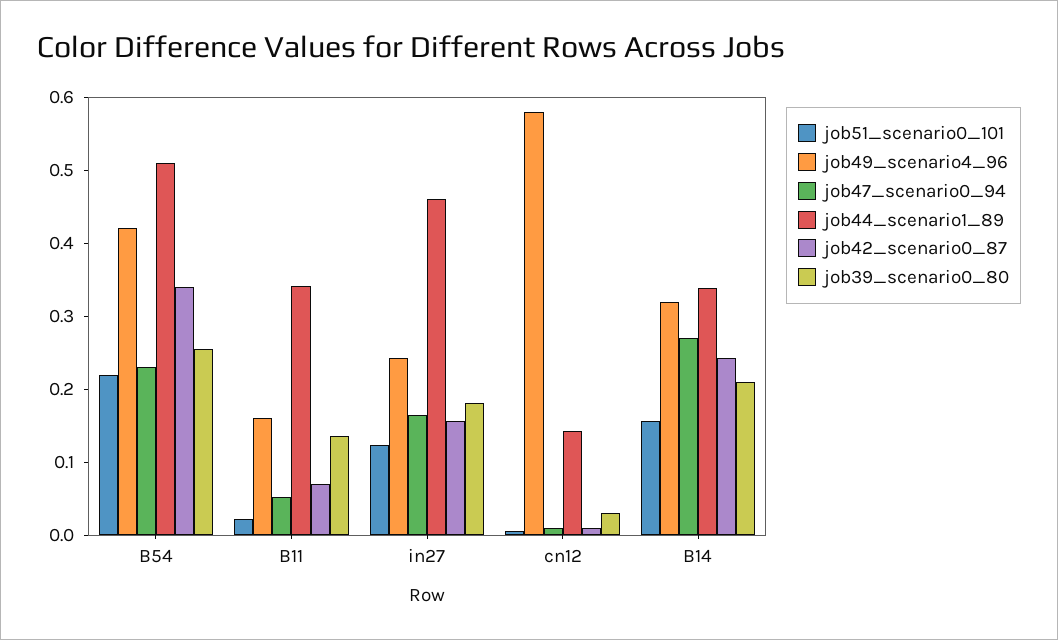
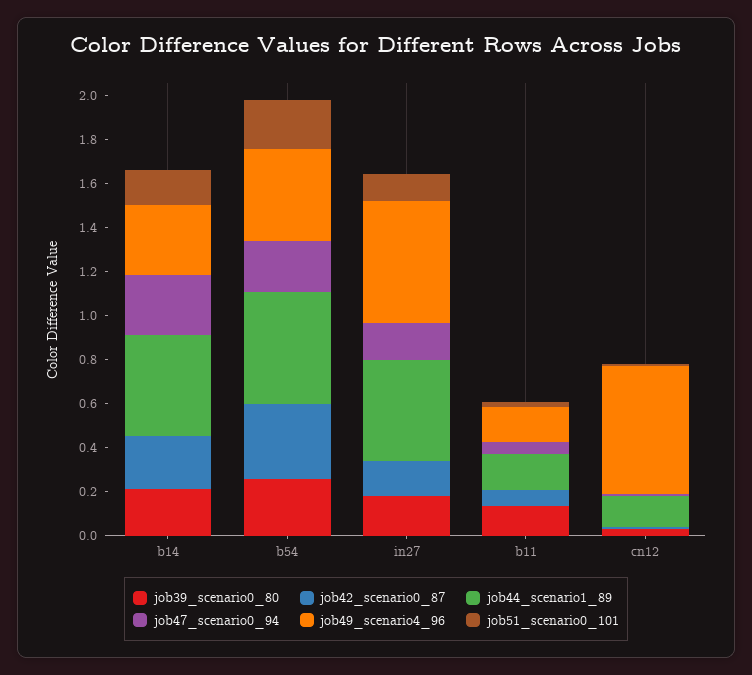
job44_scenario1_89, B11: 0.34 -> 0.15
job49_scenario4_96, in27: 0.24 -> 0.55
job44_scenario1_89, B14: 0.34 -> 0.45

